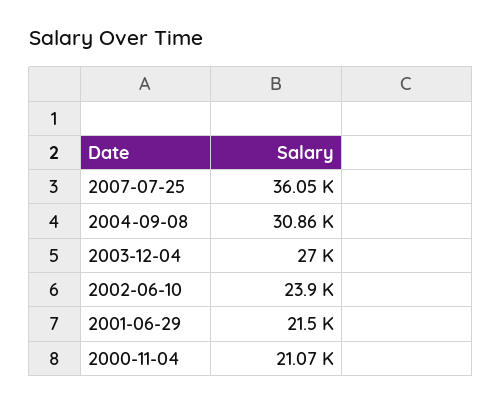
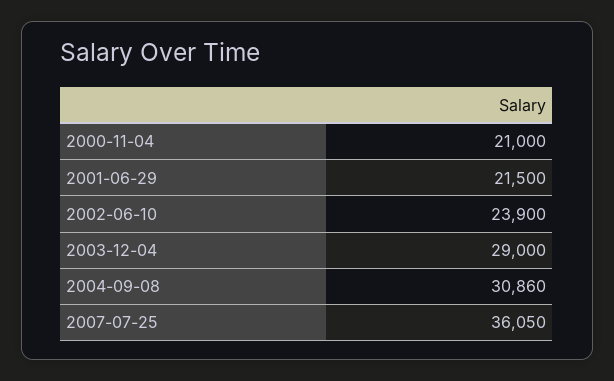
2003-12-04: 27000 -> 29000
2000-11-04: 21070 -> 21000

